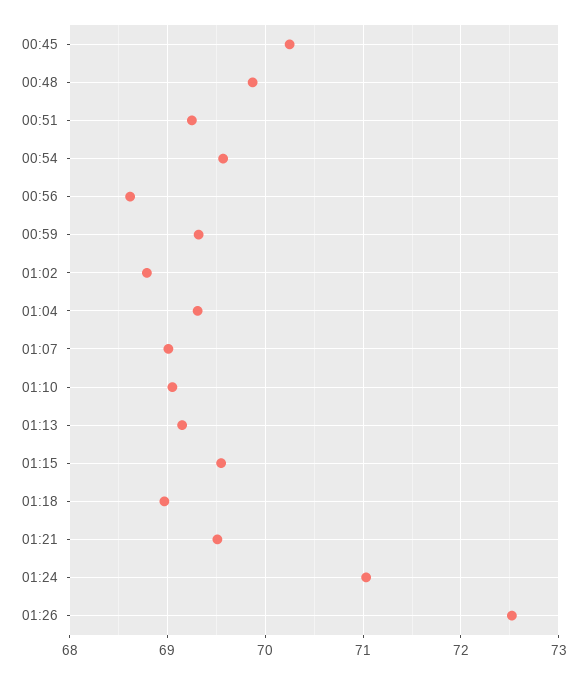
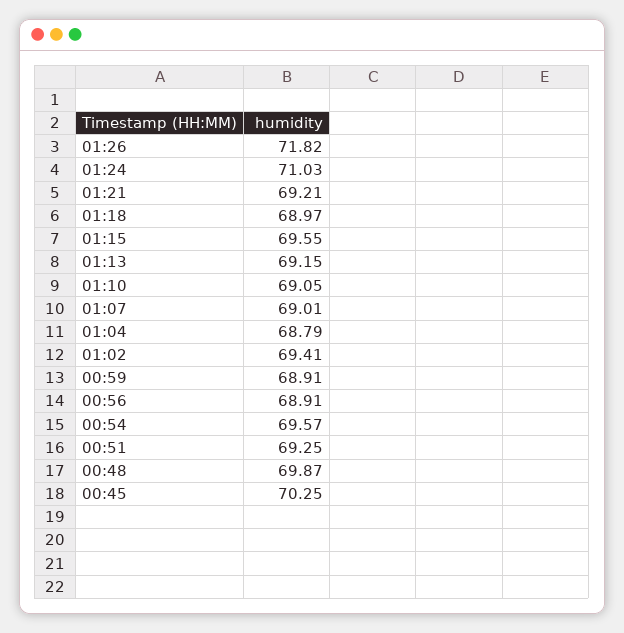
00:56: 68.6 -> 68.91
00:59: 69.3 -> 68.91
01:02: 68.8 -> 69.41
01:04: 69.3 -> 68.79
01:21: 69.5 -> 69.21
01:26: 72.5 -> 71.82

